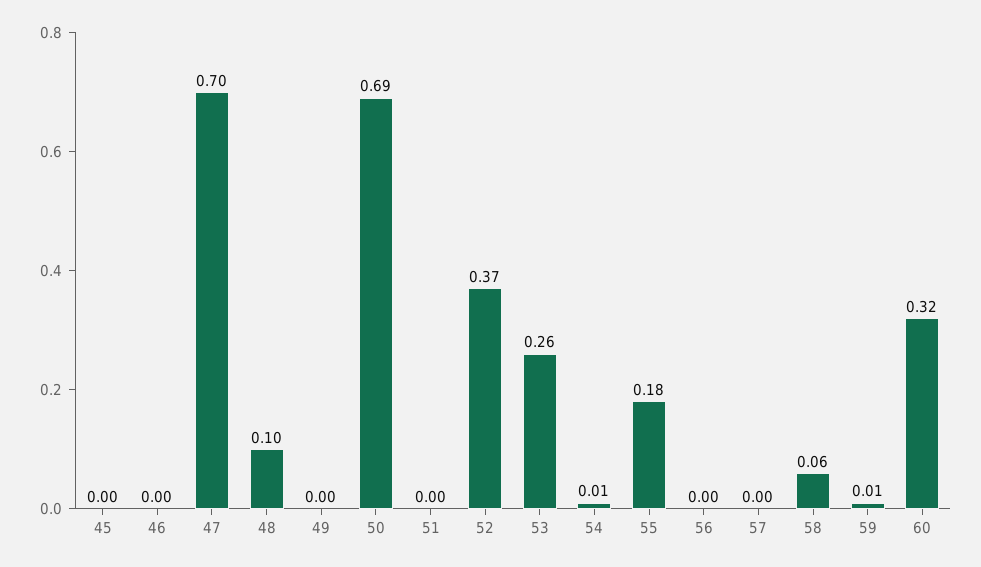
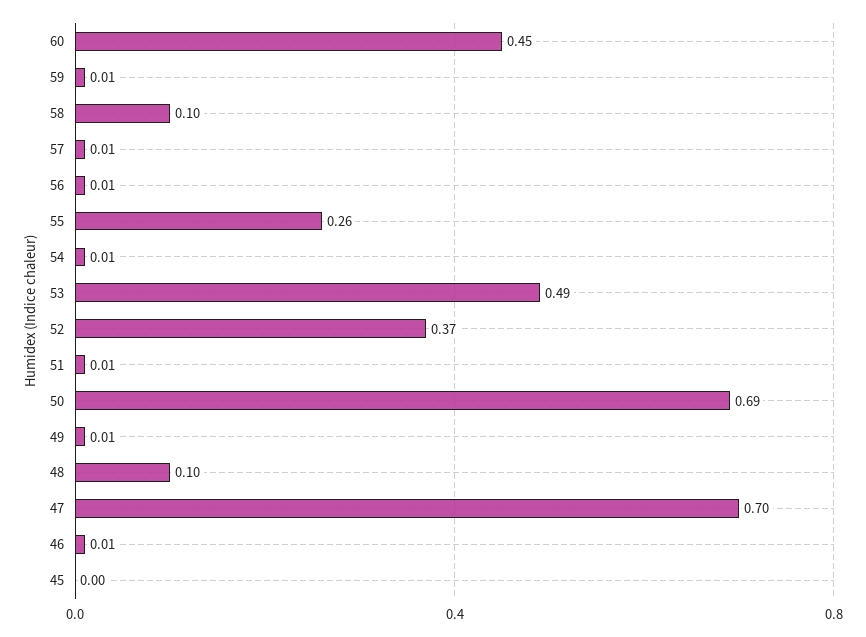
46: 0 -> 0.01
49: 0 -> 0.01
51: 0 -> 0.01
53: 0.26 -> 0.49
55: 0.18 -> 0.26
56: 0 -> 0.01
57: 0 -> 0.01
58: 0.06 -> 0.1
60: 0.32 -> 0.45

